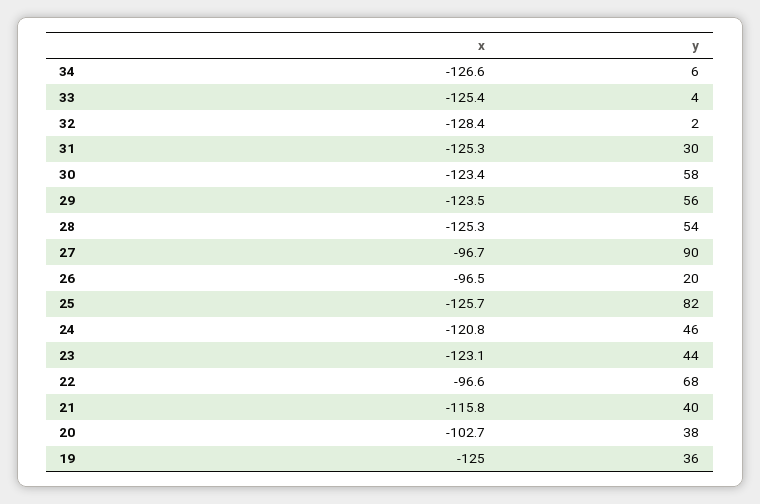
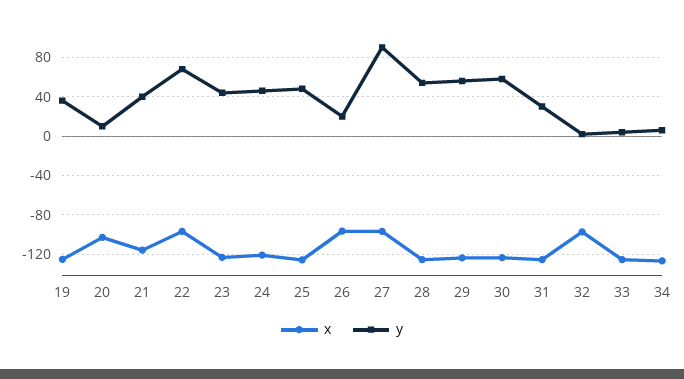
x, 32: -128.4 -> -100
y, 25: 82 -> 50
y, 20: 38 -> 10

